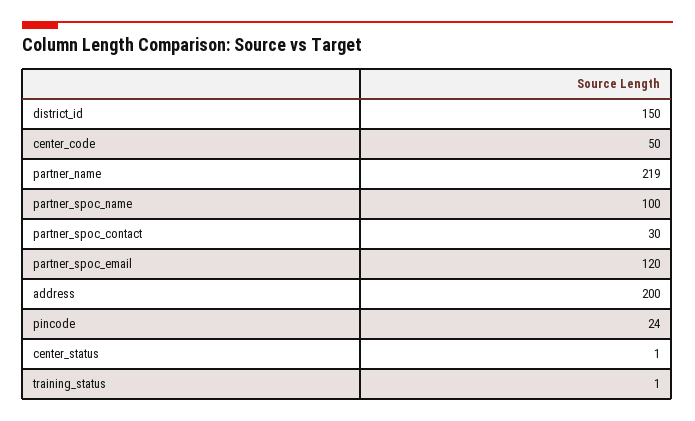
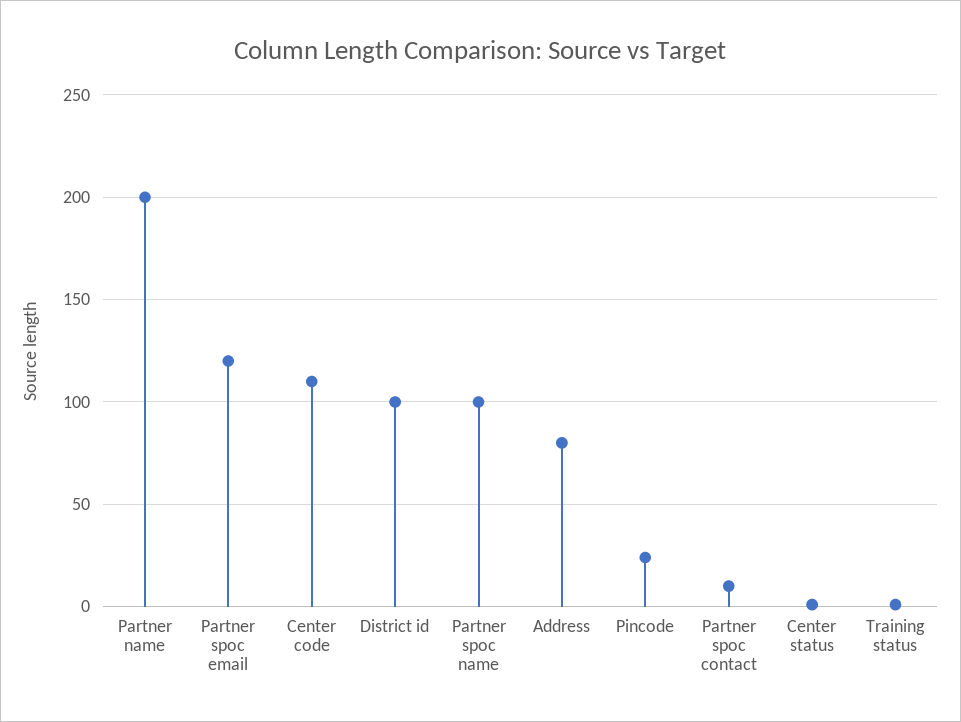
district_id: 150 -> 100
center_code: 50 -> 110
partner_name: 219 -> 200
partner_spoc_contact: 30 -> 10
address: 200 -> 80

